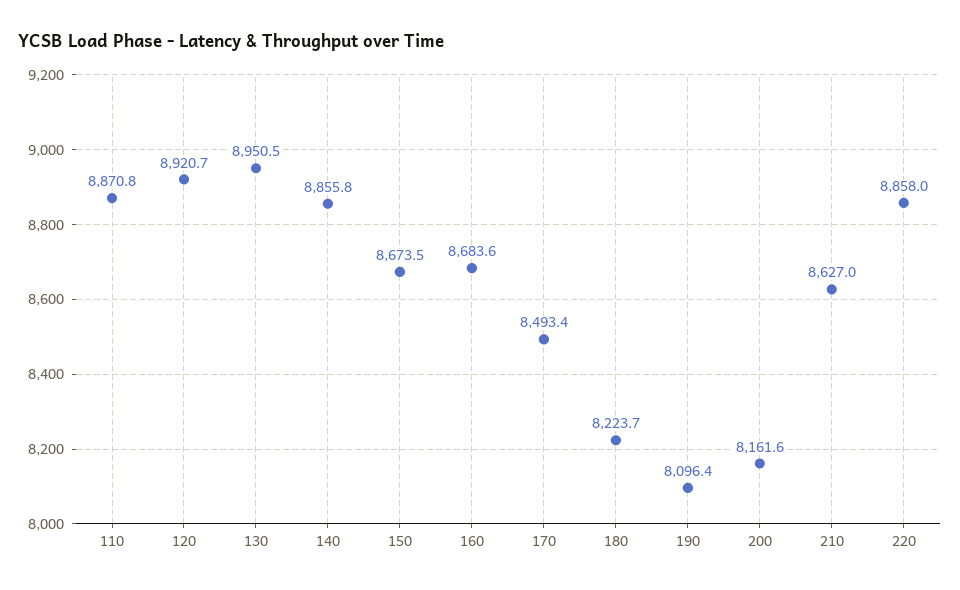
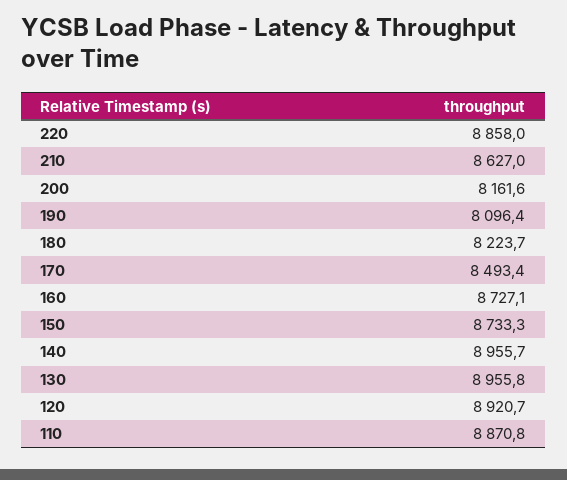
130: 8950.5 -> 8955.8
140: 8855.8 -> 8955.7
150: 8673.5 -> 8733.3
160: 8683.6 -> 8727.1

